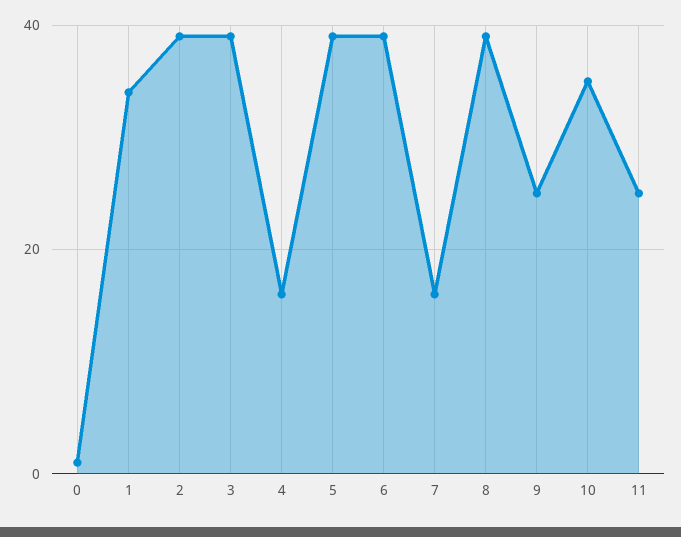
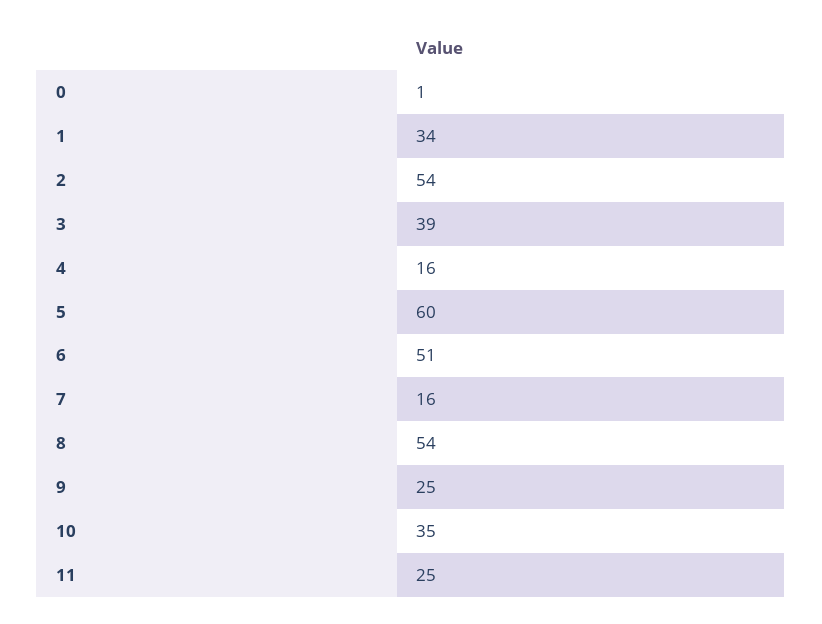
2: 40 -> 54
5: 40 -> 60
6: 40 -> 51
8: 40 -> 54

